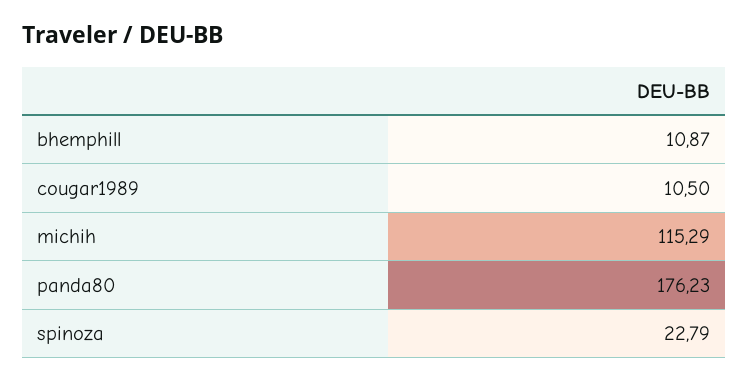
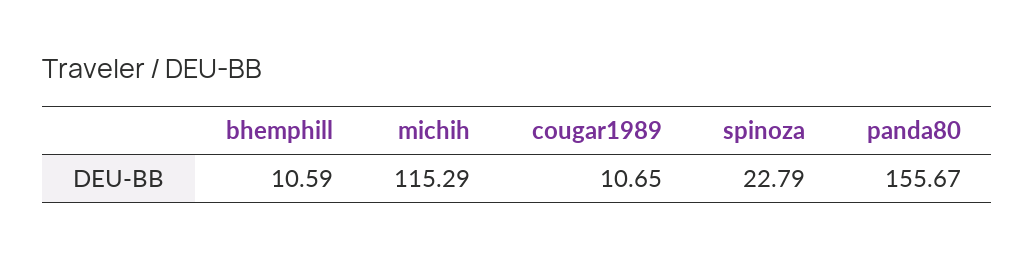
bhemphill: 10.87 -> 10.59
cougar1989: 10.5 -> 10.65
panda80: 176.23 -> 155.67

